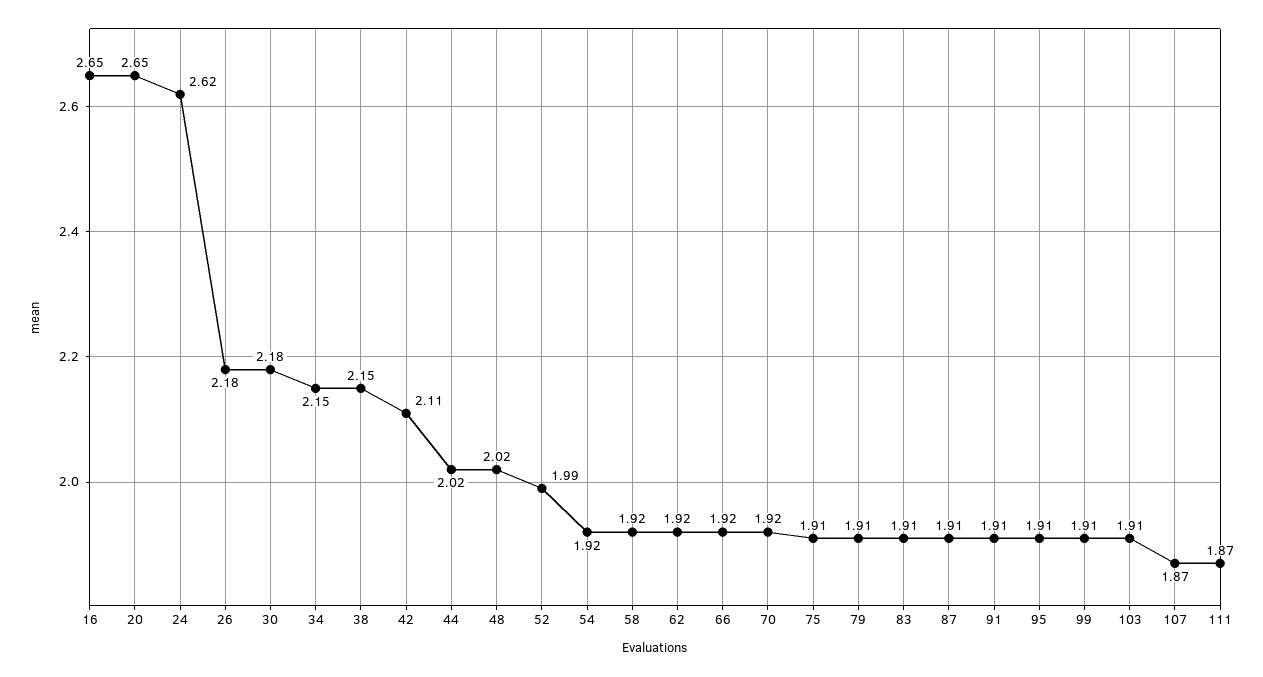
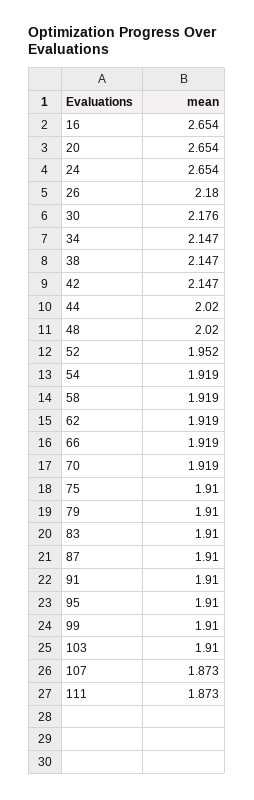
24: 2.62 -> 2.654
42: 2.11 -> 2.147
52: 1.99 -> 1.952

